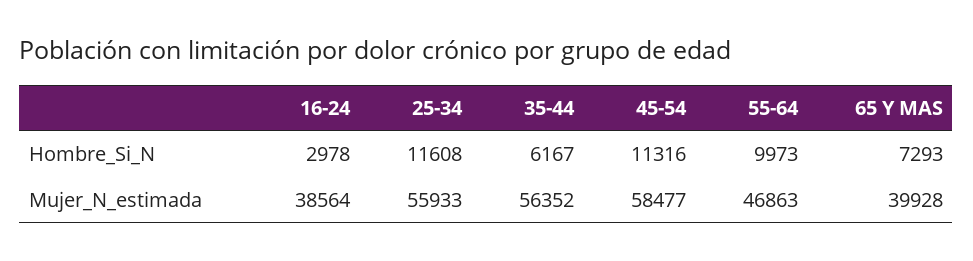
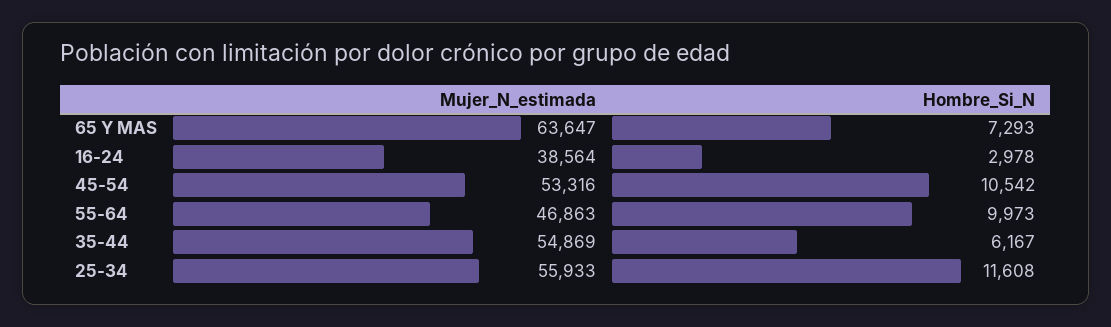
45-54, Hombre_Si_N: 11316 -> 10542
35-44, Mujer_N_estimada: 56352 -> 54869
45-54, Mujer_N_estimada: 58477 -> 53316
65 Y MAS, Mujer_N_estimada: 39928 -> 63647

